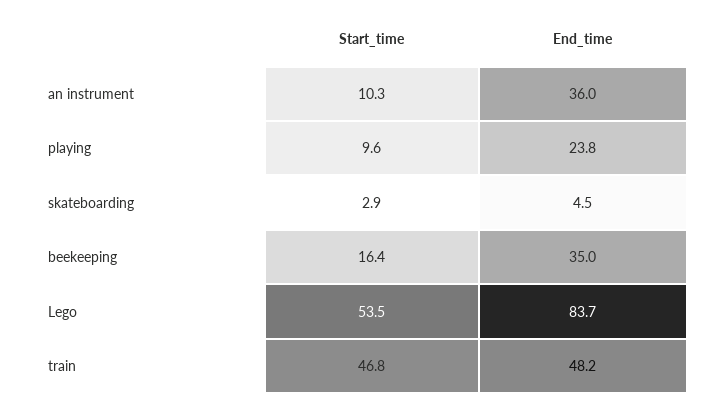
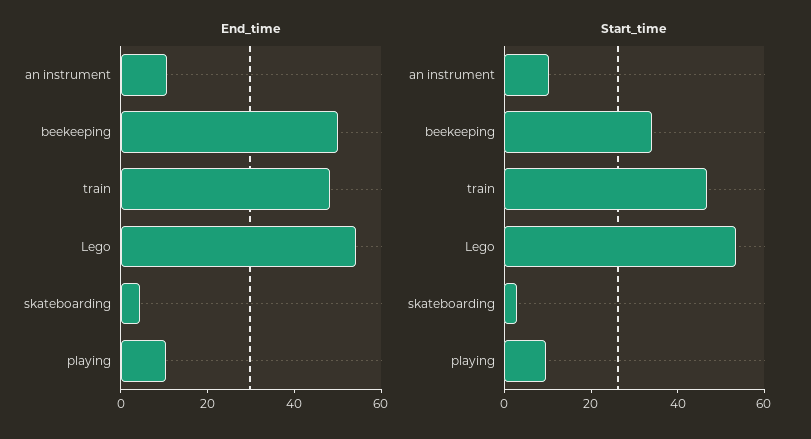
End_time, an instrument: 36 -> 10
End_time, playing: 23.8 -> 10
Start_time, beekeeping: 16.4 -> 35
End_time, beekeeping: 35 -> 50
End_time, Lego: 83.7 -> 55

